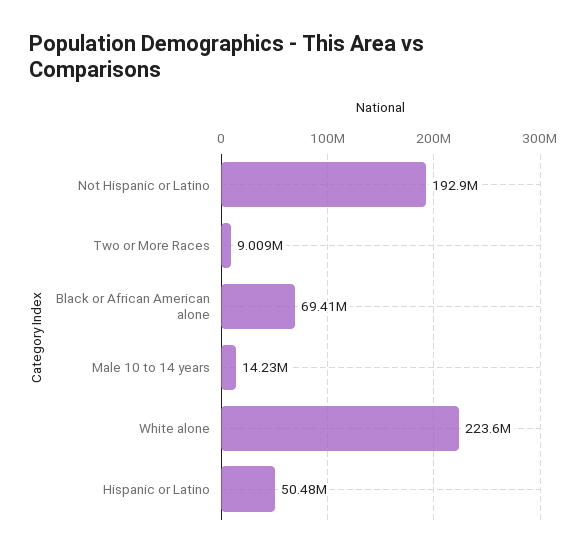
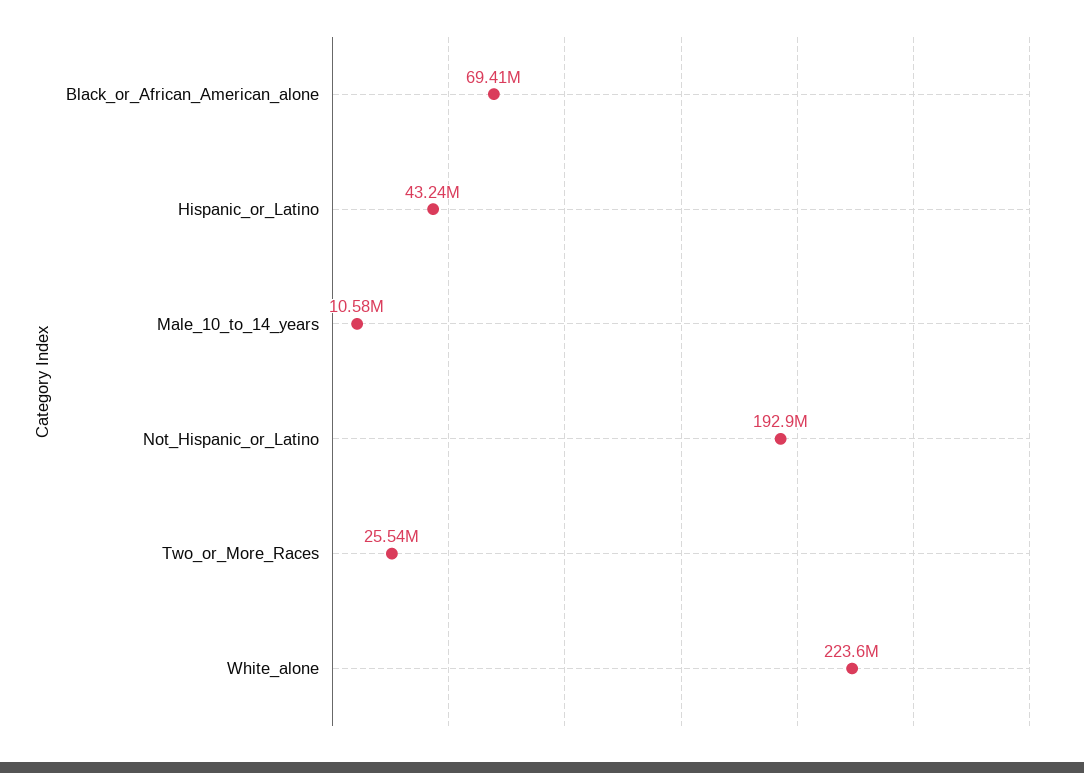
Two or More Races: 9009000 -> 25540000
Male 10 to 14 years: 14230000 -> 10580000
Hispanic or Latino: 50480000 -> 43240000

